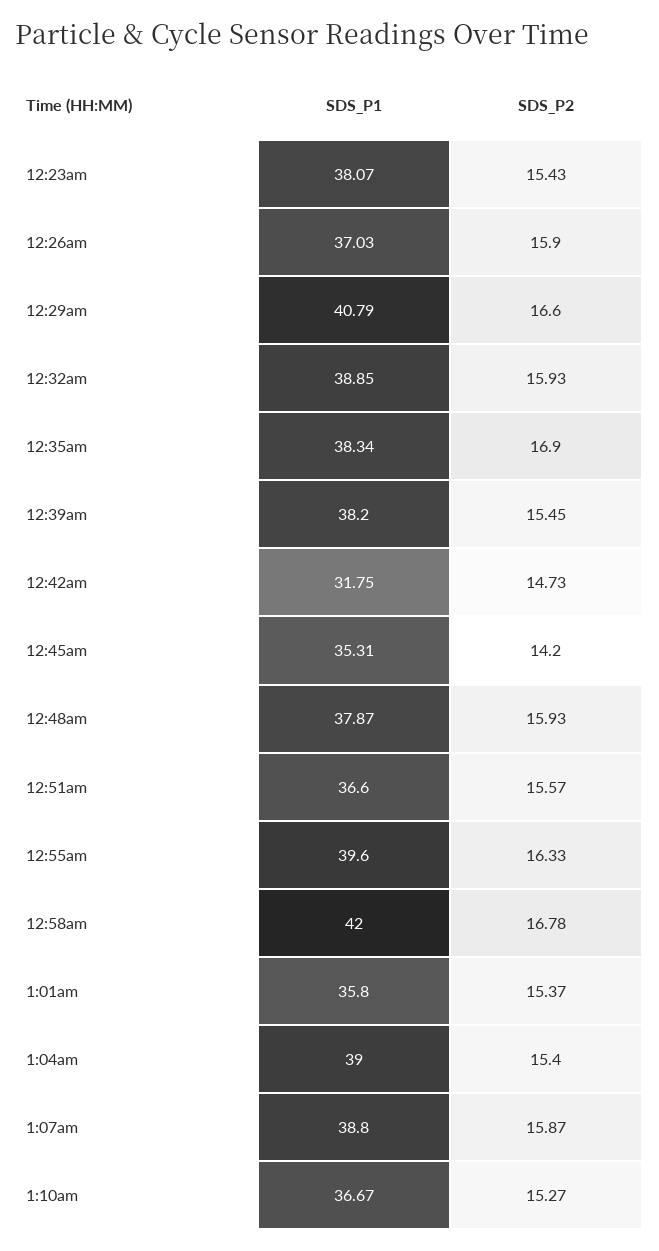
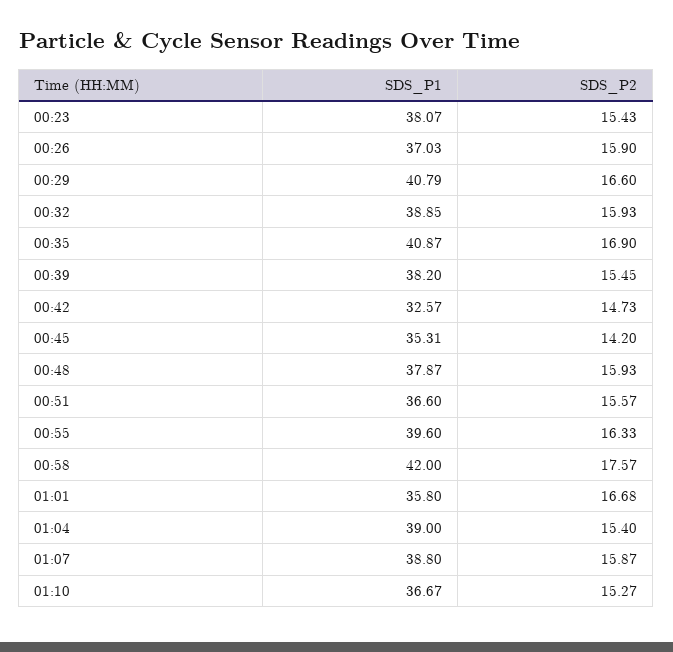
SDS_P1, 12:35am: 38.34 -> 40.87
SDS_P1, 12:42am: 31.75 -> 32.57
SDS_P2, 12:58am: 16.78 -> 17.57
SDS_P2, 1:01am: 15.37 -> 16.68

